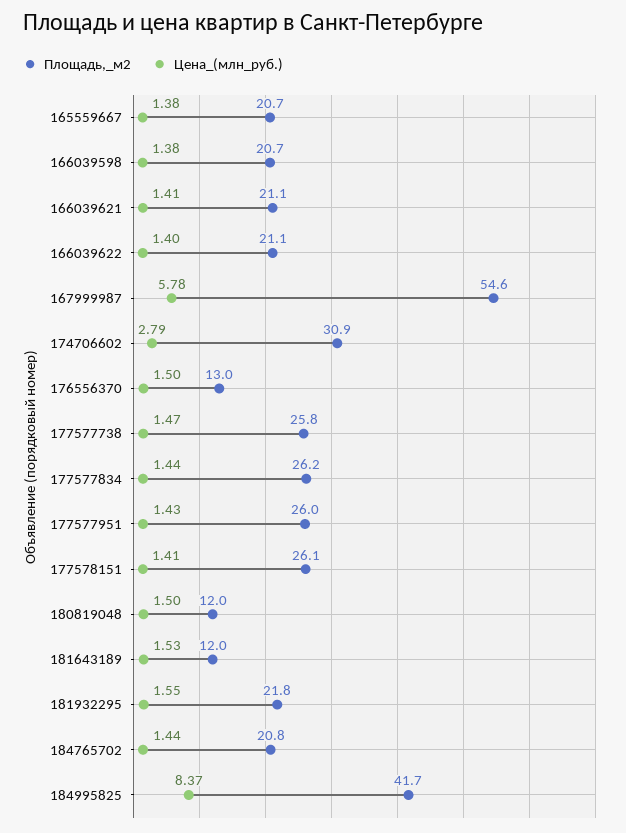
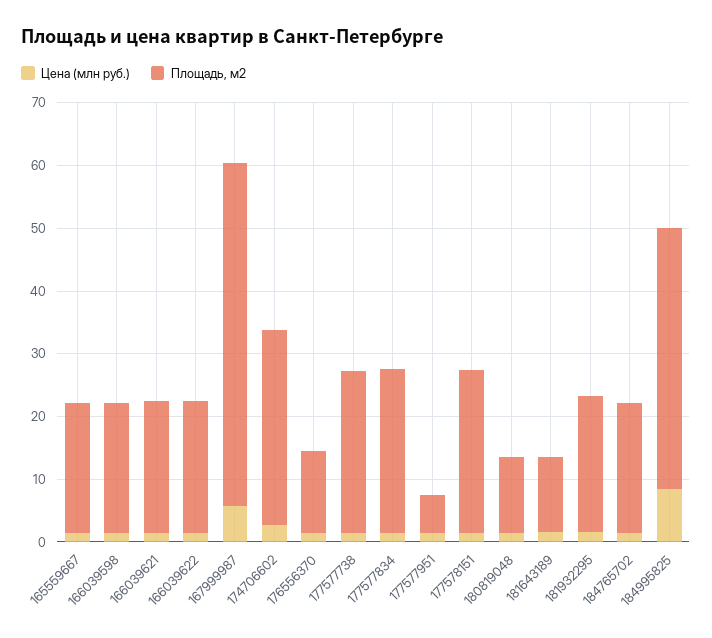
Площадь,_м2, 177577951: 26 -> 6

